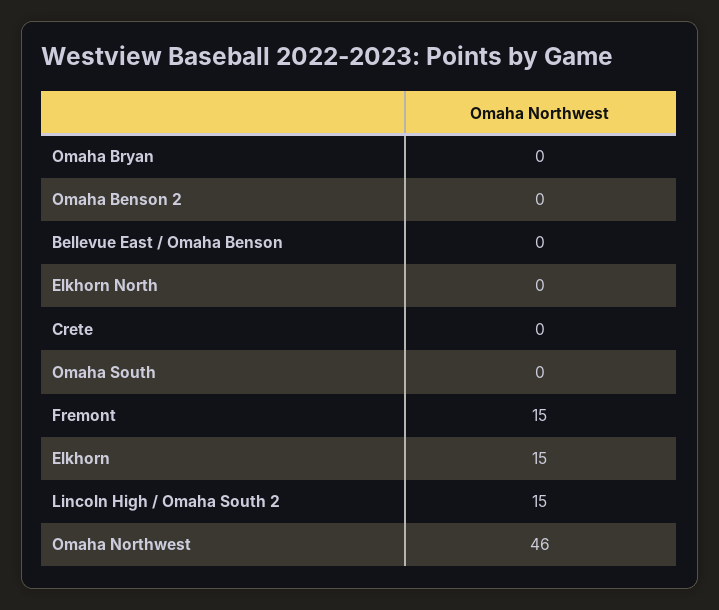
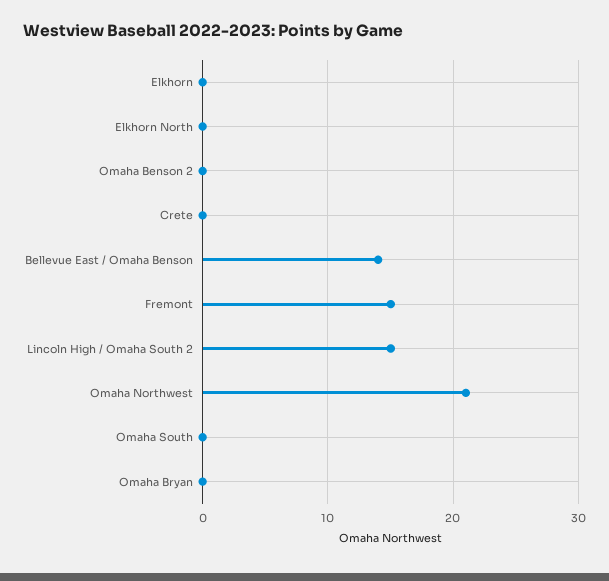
Bellevue East / Omaha Benson: 0 -> 14
Elkhorn: 15 -> 0
Omaha Northwest: 46 -> 21

